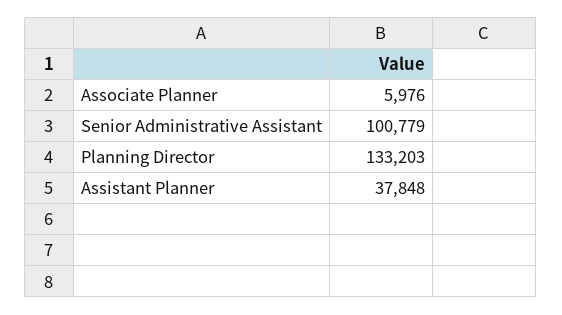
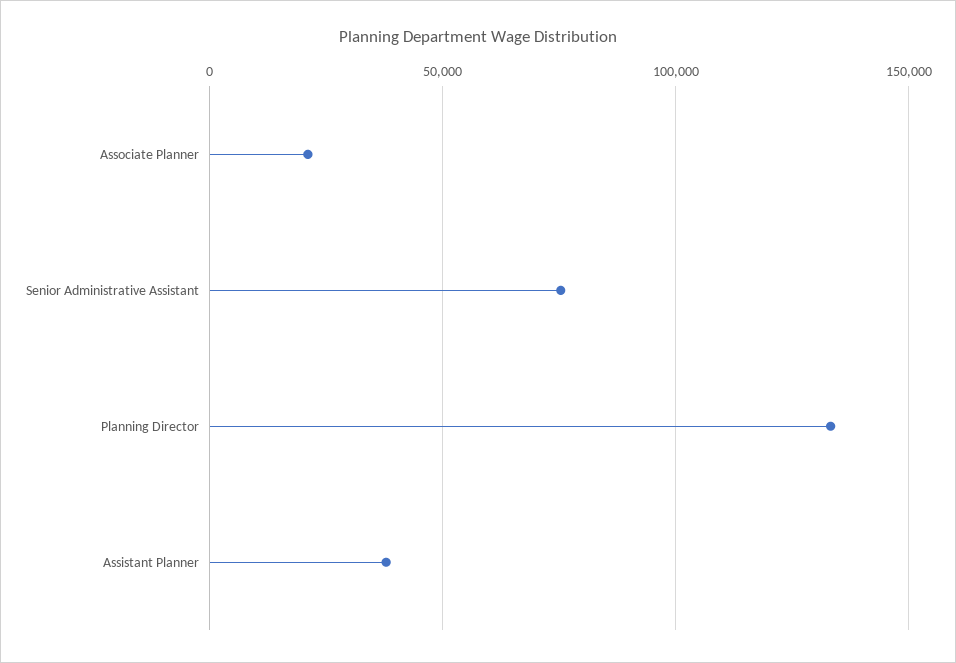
Associate Planner: 5976 -> 20000
Senior Administrative Assistant: 100779 -> 75000

